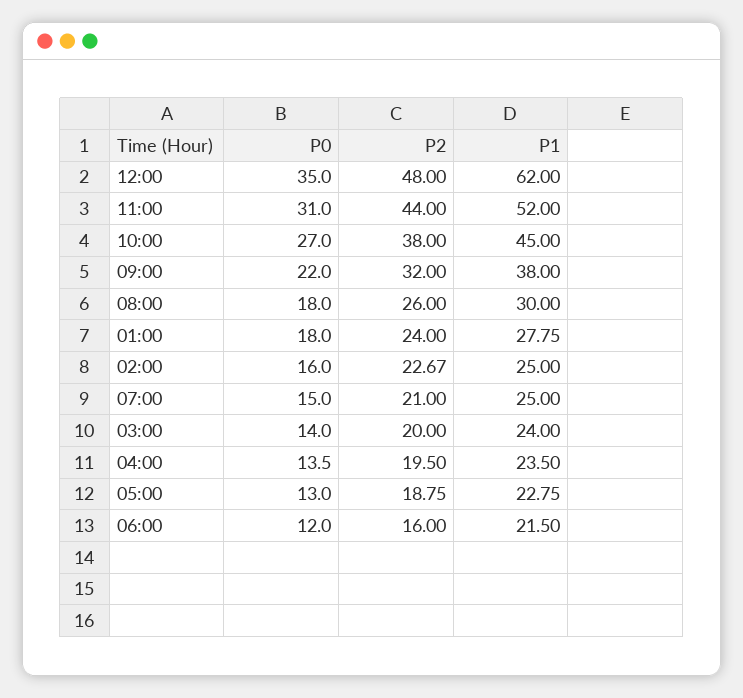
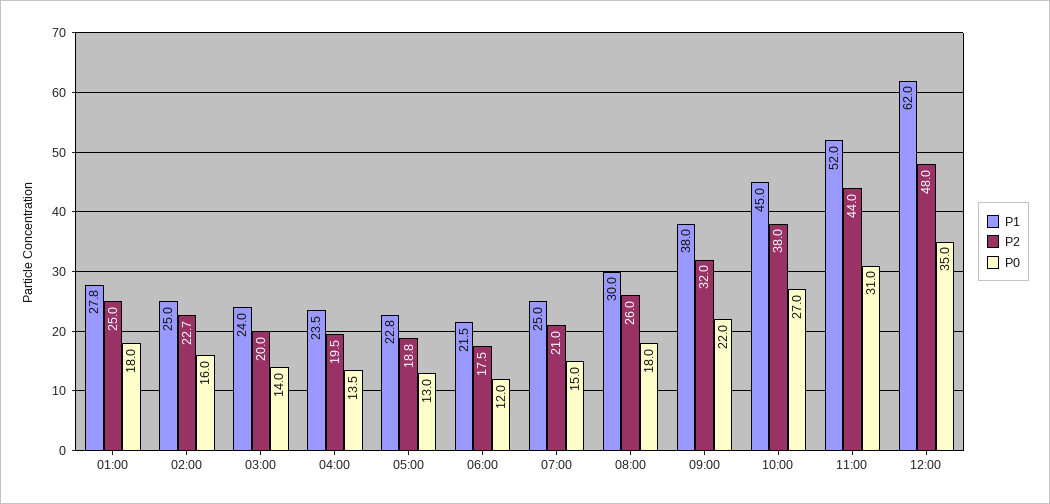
P2, 01:00: 24 -> 25
P2, 06:00: 16 -> 17.5

